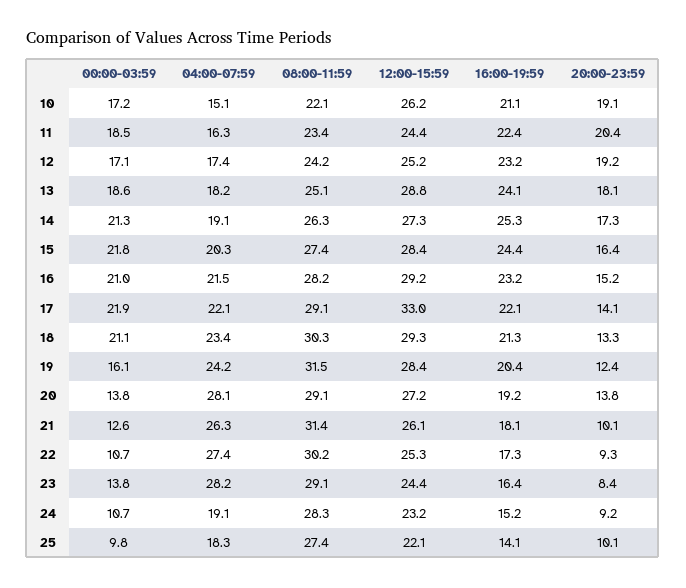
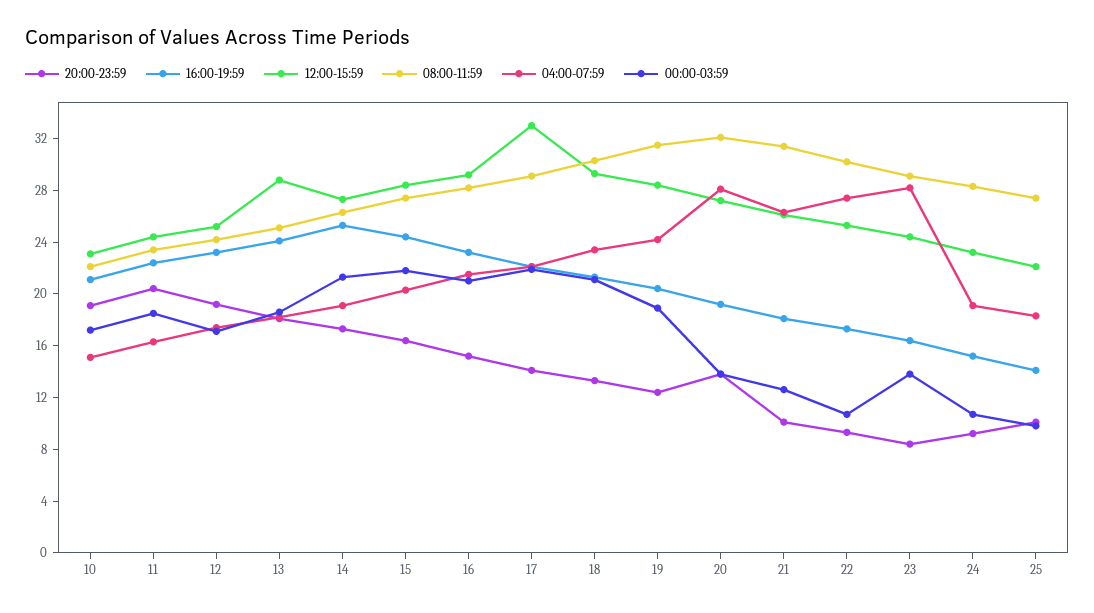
12:00-15:59, 10: 26.2 -> 23
00:00-03:59, 19: 16.1 -> 19
08:00-11:59, 20: 29.1 -> 32

